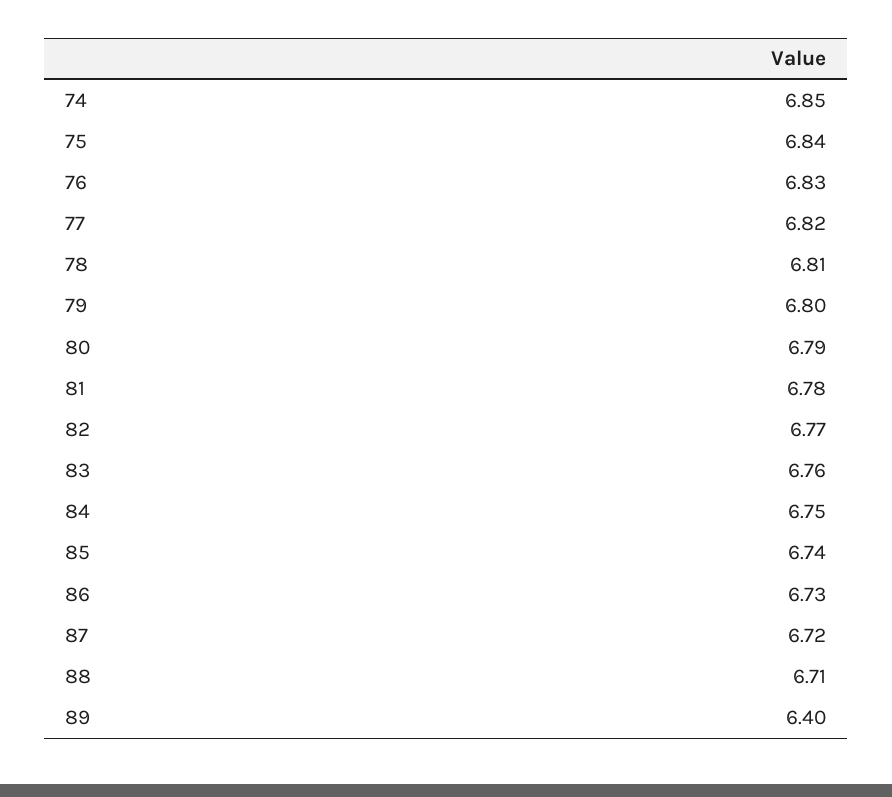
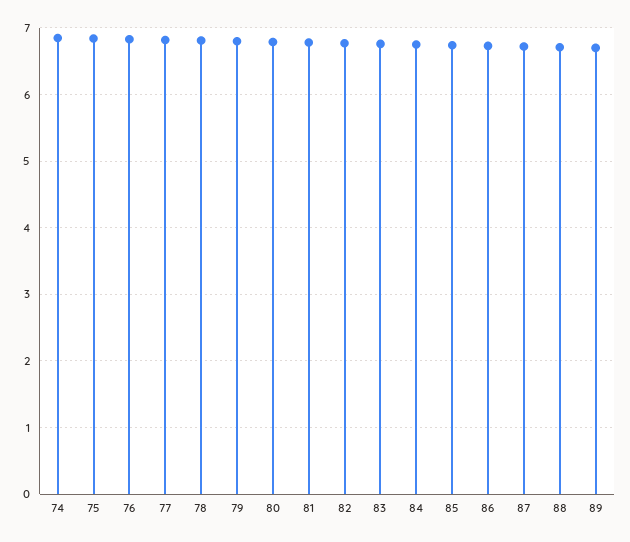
89: 6.4 -> 6.7

